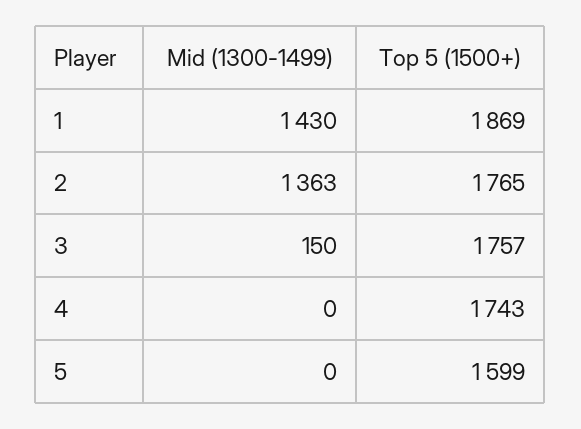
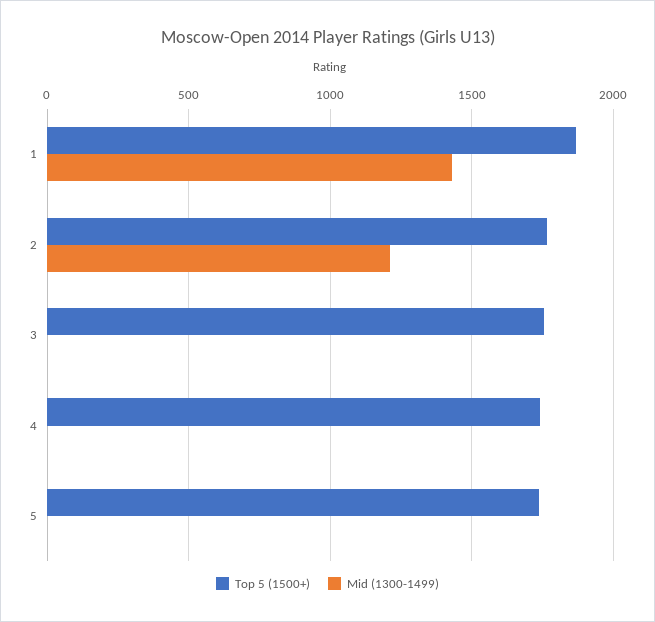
Mid (1300-1499), 2: 1363 -> 1200
Mid (1300-1499), 3: 150 -> 0
Top 5 (1500+), 5: 1599 -> 1750

